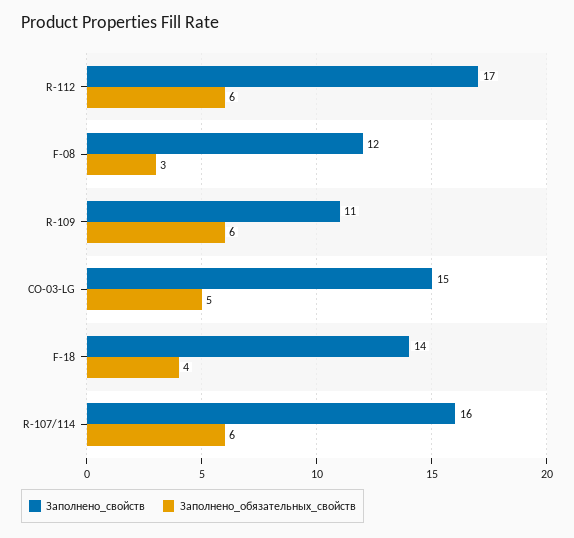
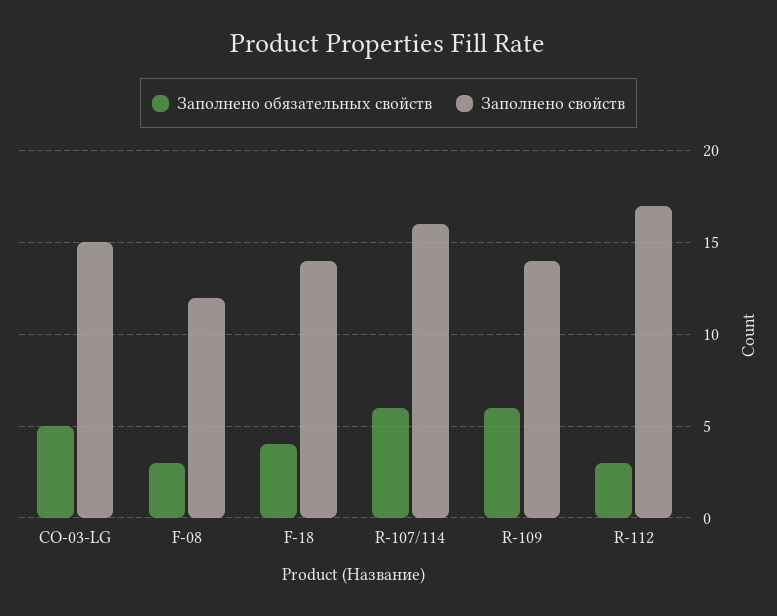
Заполнено_обязательных_свойств, R-112: 6 -> 3
Заполнено_свойств, R-109: 11 -> 14

